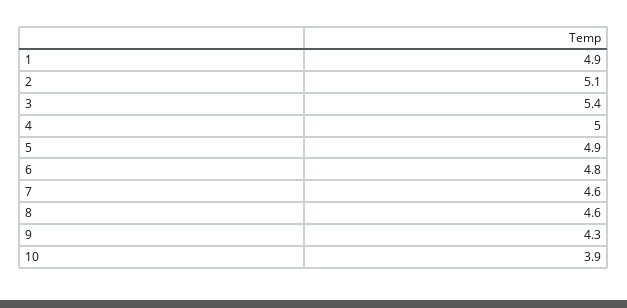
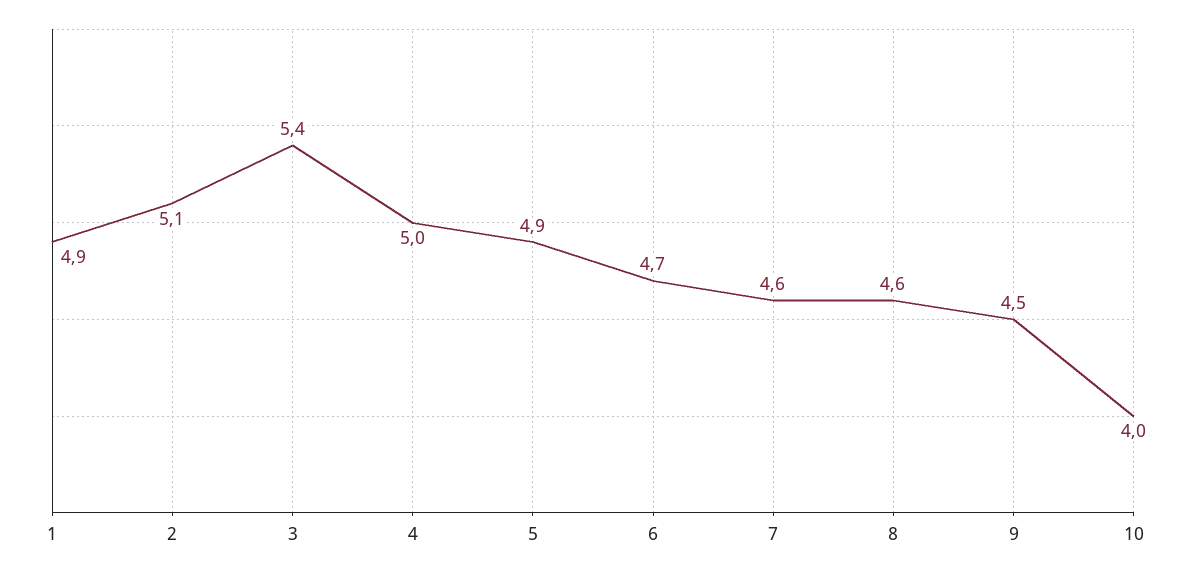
6: 4.8 -> 4.7
9: 4.3 -> 4.5
10: 3.9 -> 4

